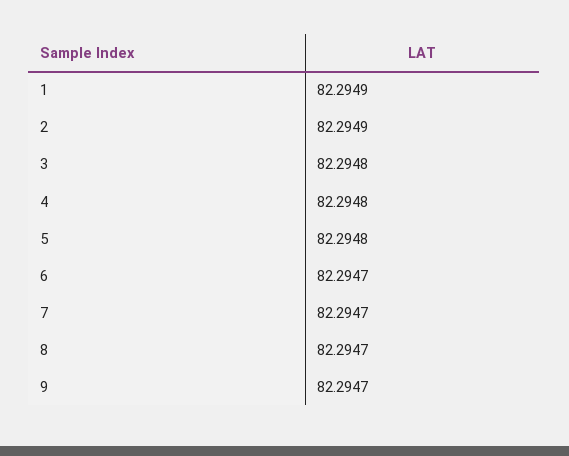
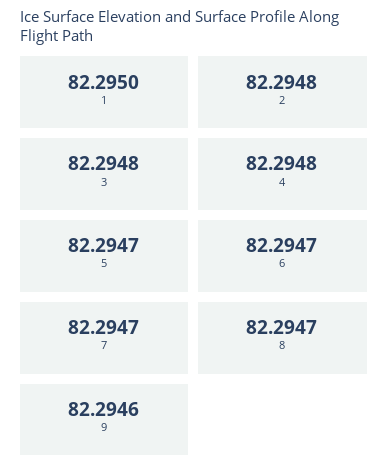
1: 82.2949 -> 82.295
2: 82.2949 -> 82.2948
5: 82.2948 -> 82.2947
9: 82.2947 -> 82.2946

